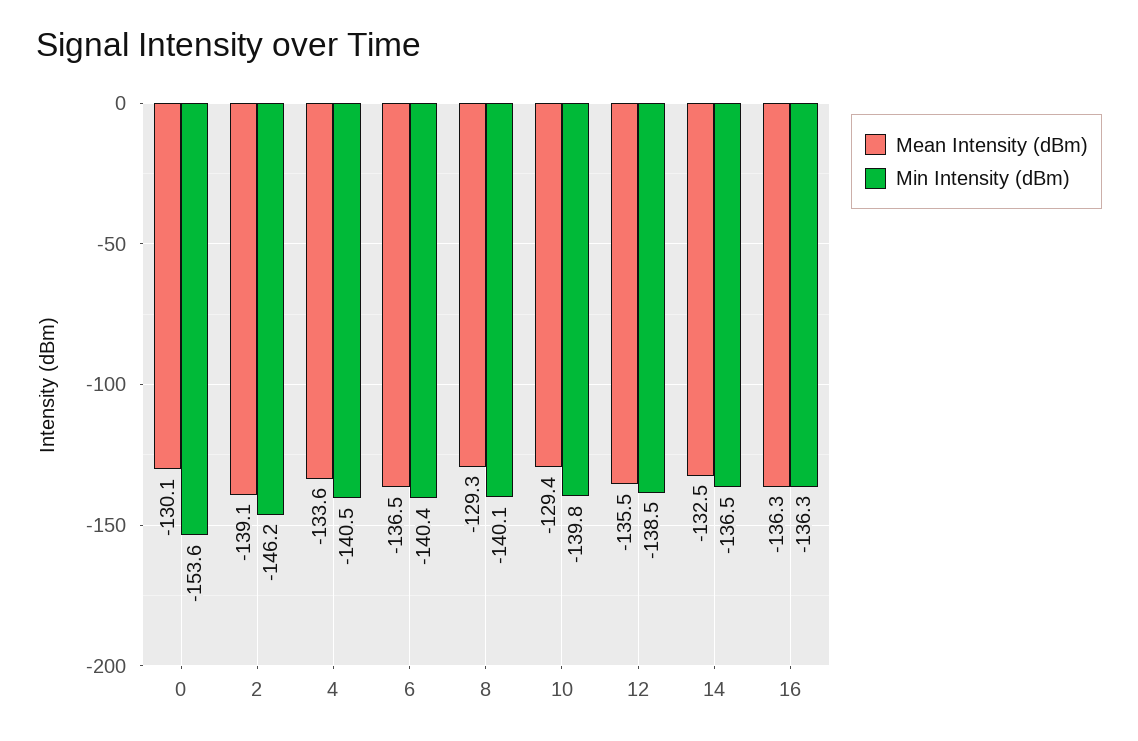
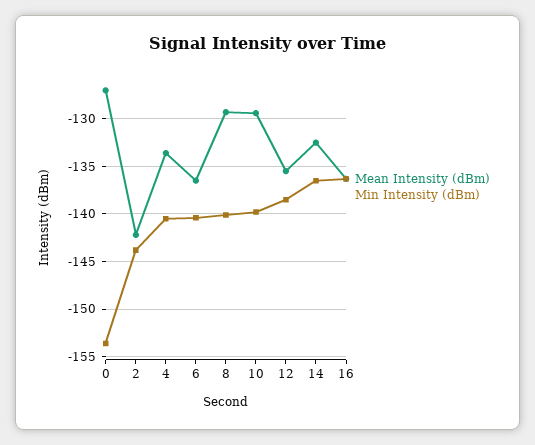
Mean Intensity (dBm), 0: -130.1 -> -127
Mean Intensity (dBm), 2: -139.1 -> -142
Min Intensity (dBm), 2: -146.2 -> -144

